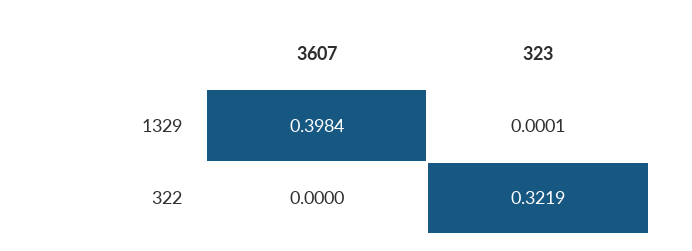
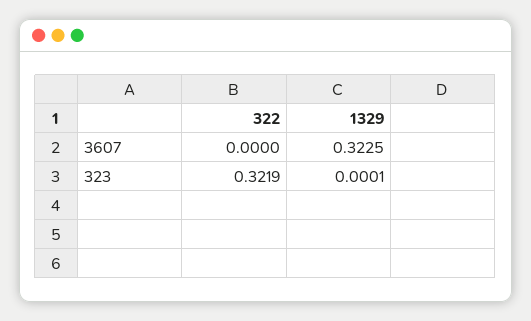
3607, 1329: 0.3984 -> 0.3225

